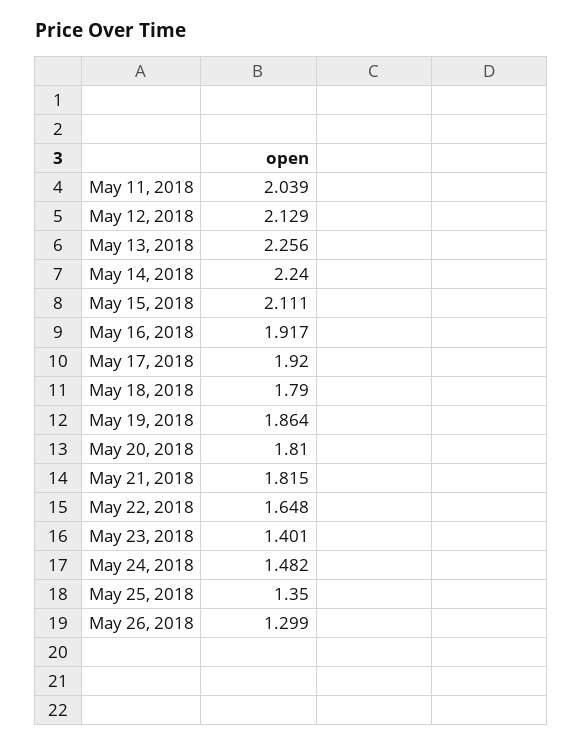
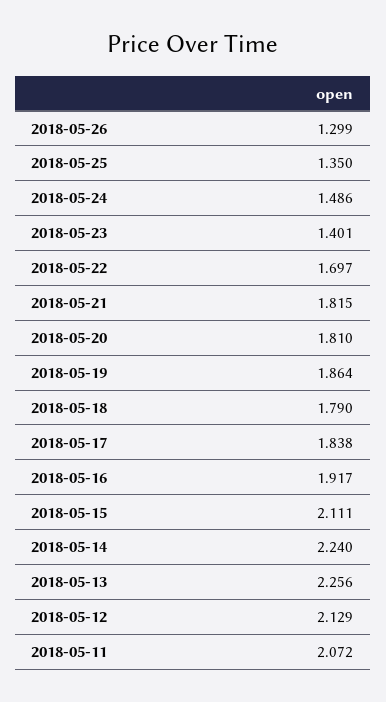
May 11, 2018: 2.039 -> 2.072
May 17, 2018: 1.92 -> 1.838
May 22, 2018: 1.648 -> 1.697
May 24, 2018: 1.482 -> 1.486

